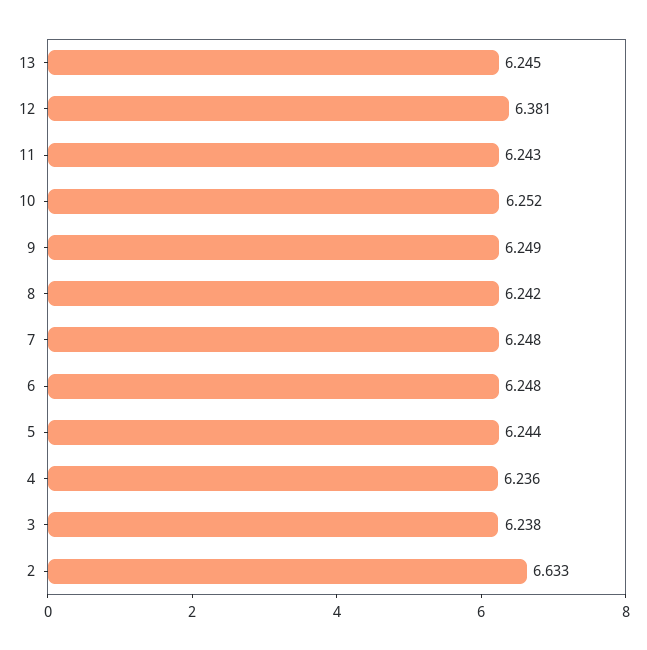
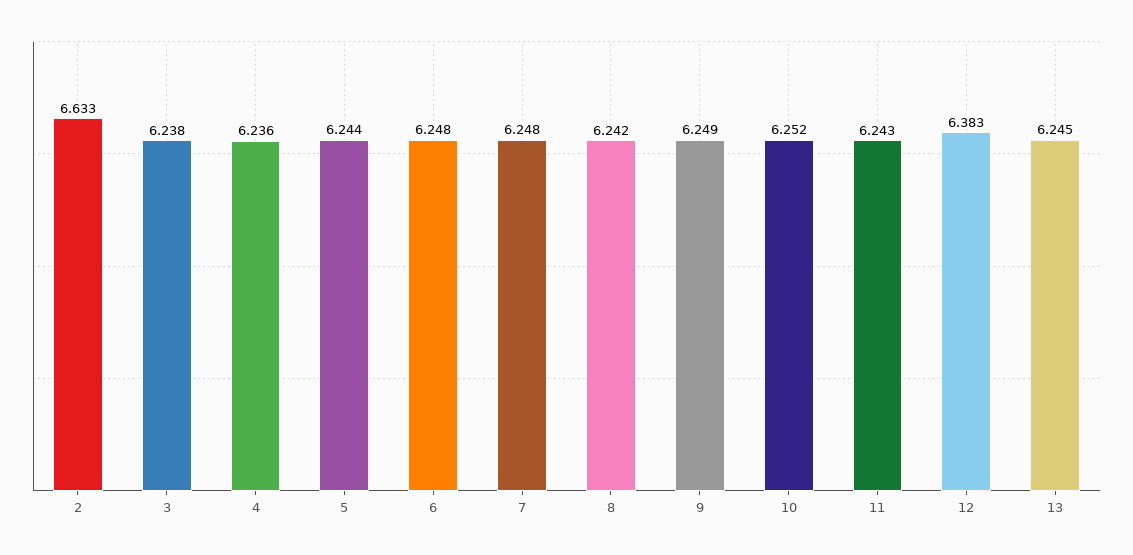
12: 6.381 -> 6.383

